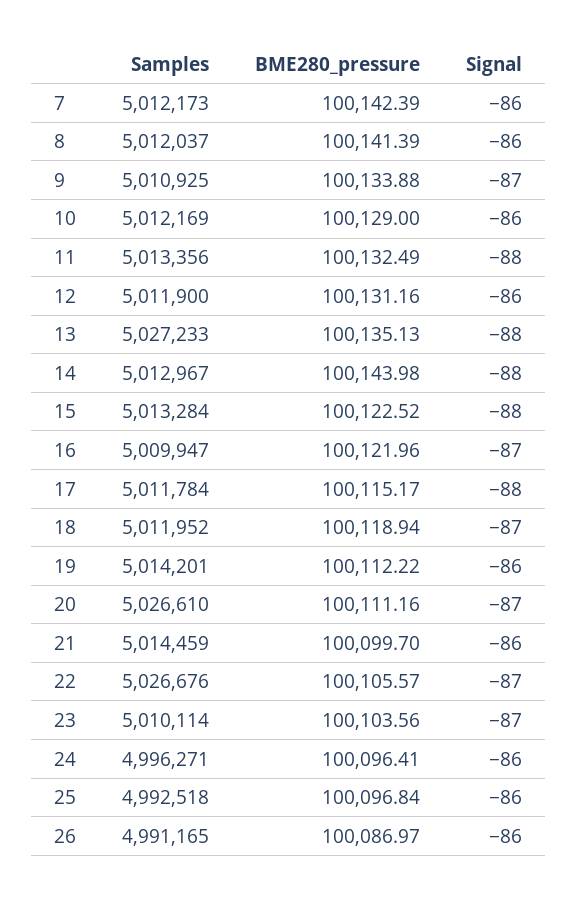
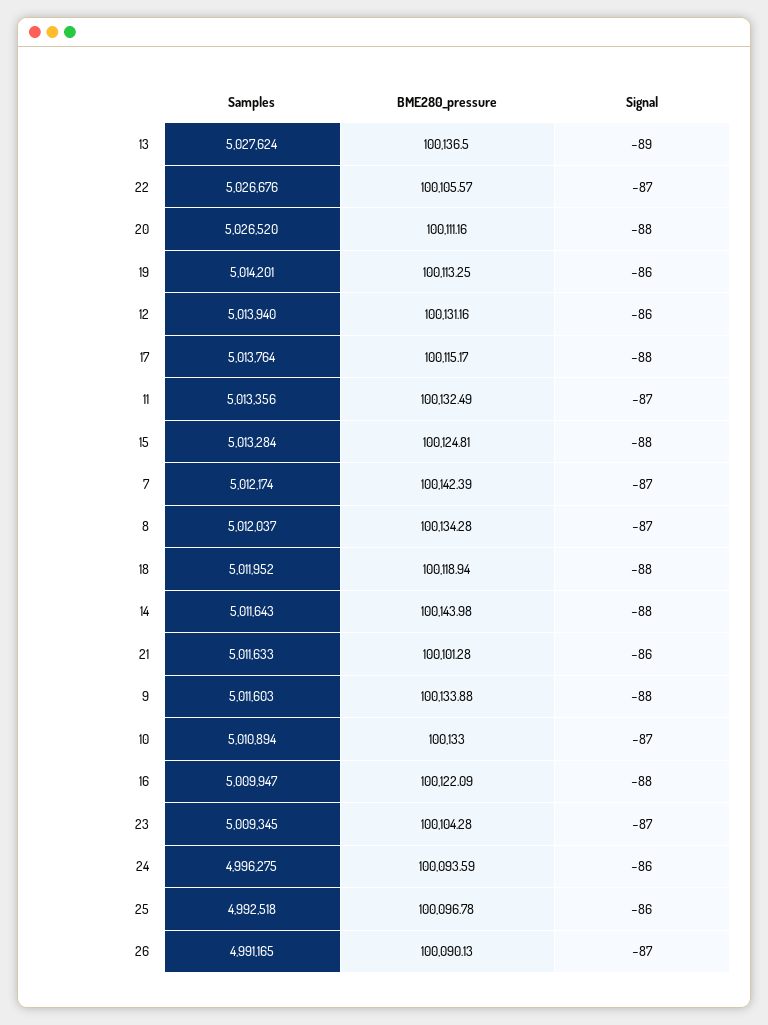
Samples, 7: 5012173 -> 5012174
Signal, 7: -86 -> -87
BME280_pressure, 8: 100141.39 -> 100134.28
Signal, 8: -86 -> -87
Samples, 9: 5010925 -> 5011603
Signal, 9: -87 -> -88
Samples, 10: 5012169 -> 5010894
BME280_pressure, 10: 100129 -> 100133
Signal, 10: -86 -> -87
Signal, 11: -88 -> -87
Samples, 12: 5011900 -> 5013940
Samples, 13: 5027233 -> 5027624
BME280_pressure, 13: 100135.13 -> 100136.5
Signal, 13: -88 -> -89
Samples, 14: 5012967 -> 5011643
BME280_pressure, 15: 100122.52 -> 100124.81
BME280_pressure, 16: 100121.96 -> 100122.09
Signal, 16: -87 -> -88
Samples, 17: 5011784 -> 5013764
Signal, 18: -87 -> -88
BME280_pressure, 19: 100112.22 -> 100113.25
Samples, 20: 5026610 -> 5026520
Signal, 20: -87 -> -88
Samples, 21: 5014459 -> 5011633
BME280_pressure, 21: 100099.7 -> 100101.28
Samples, 23: 5010114 -> 5009345
BME280_pressure, 23: 100103.56 -> 100104.28
Samples, 24: 4996271 -> 4996275
BME280_pressure, 24: 100096.41 -> 100093.59
BME280_pressure, 25: 100096.84 -> 100096.78
BME280_pressure, 26: 100086.97 -> 100090.13
Signal, 26: -86 -> -87

